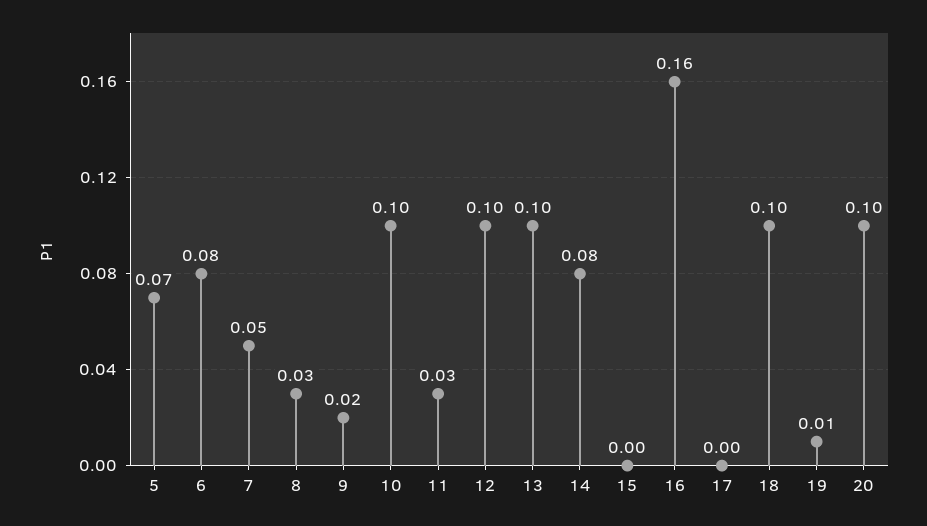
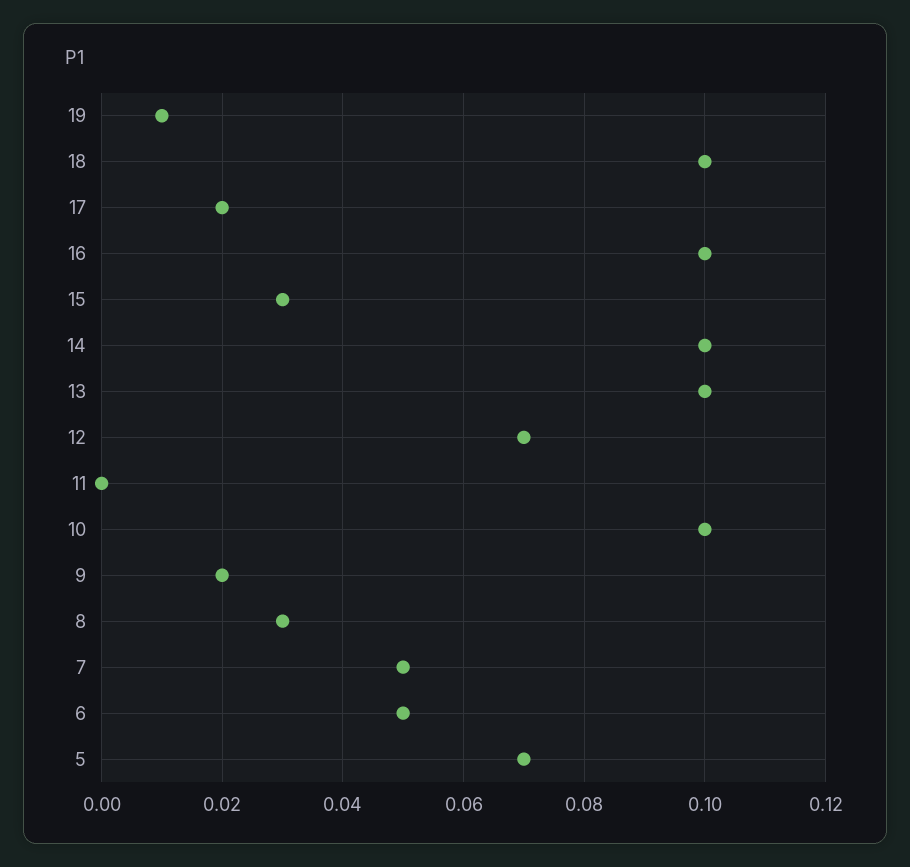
6: 0.08 -> 0.05
11: 0.03 -> 0
12: 0.1 -> 0.07
14: 0.08 -> 0.1
15: 0 -> 0.03
16: 0.16 -> 0.1
17: 0 -> 0.02
20: 0.1 -> none

